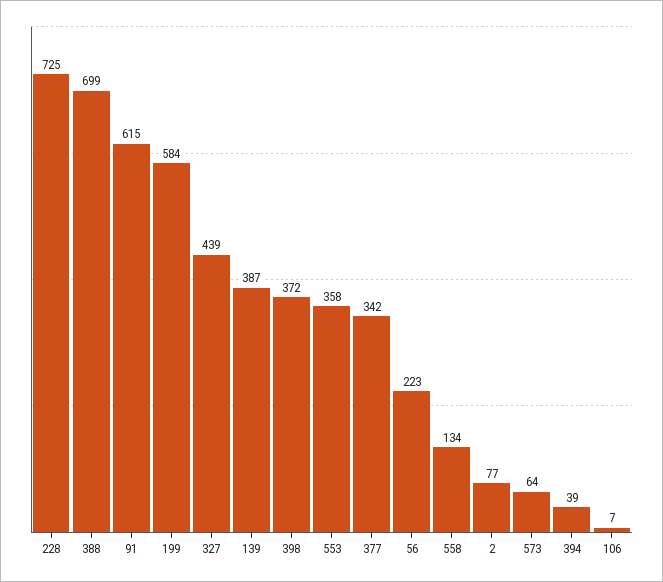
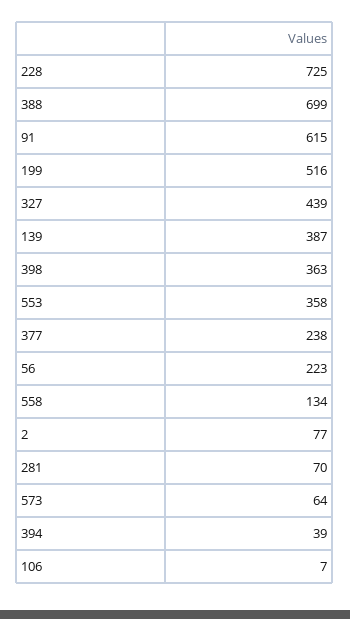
199: 584 -> 516
398: 372 -> 363
377: 342 -> 238
281: none -> 70

